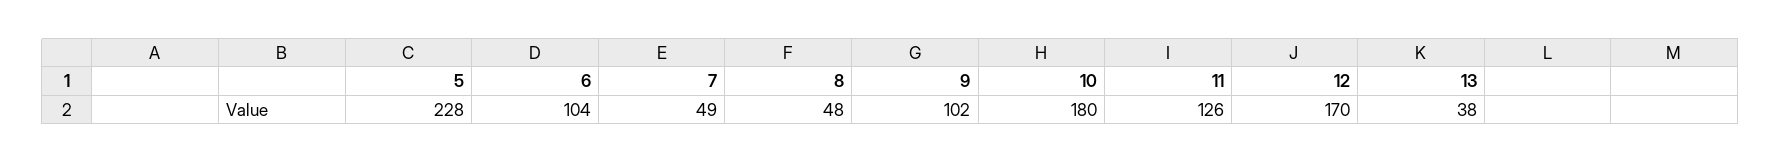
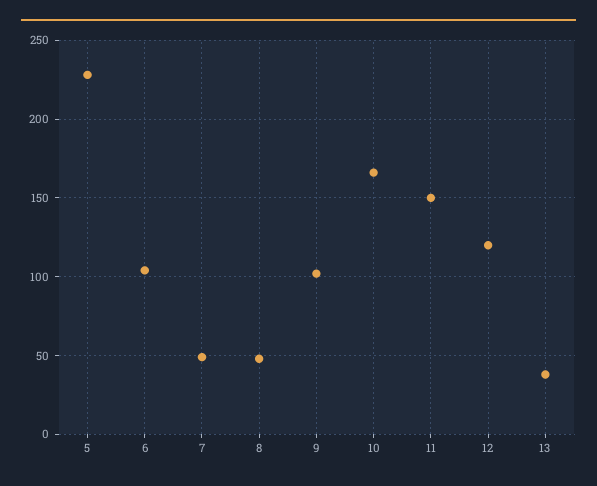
10: 180 -> 165
11: 126 -> 150
12: 170 -> 120

